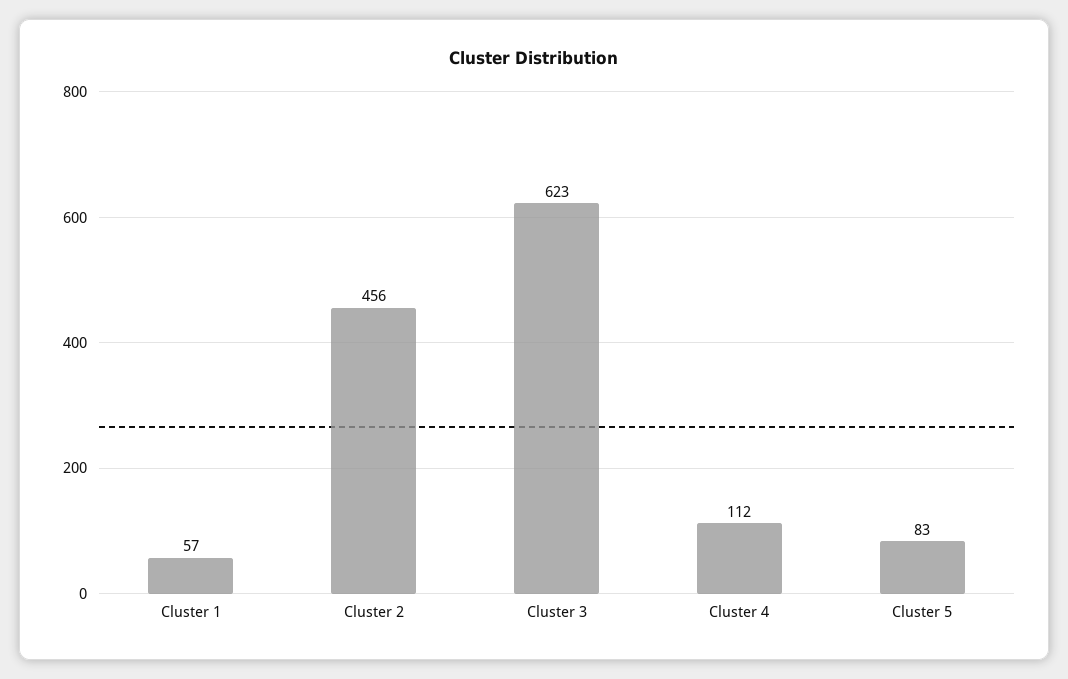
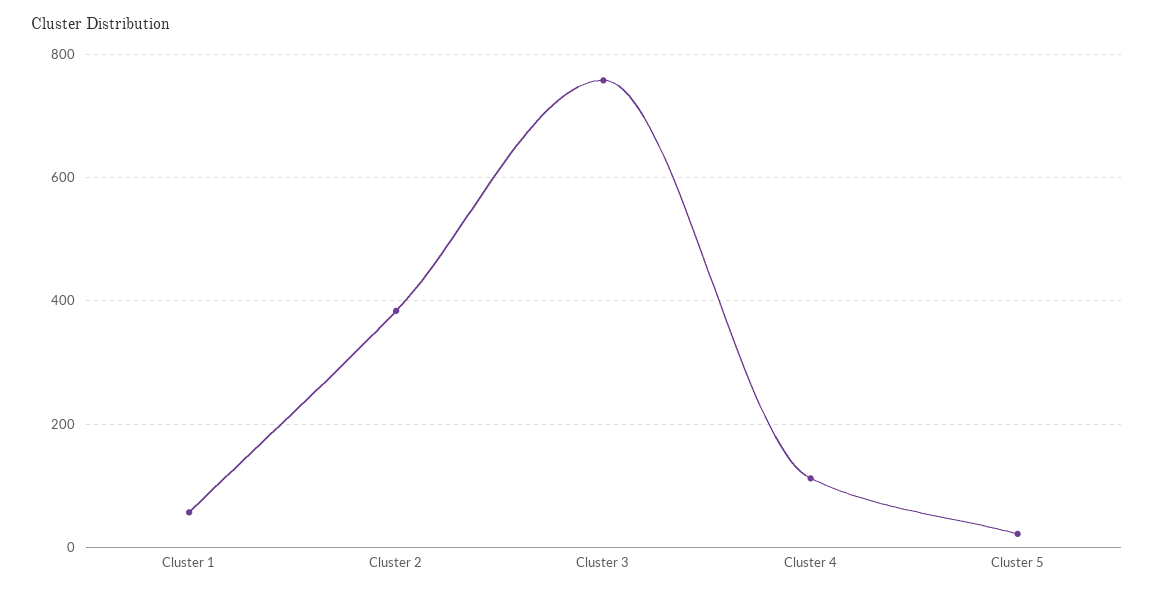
Cluster 2: 456 -> 380
Cluster 3: 623 -> 760
Cluster 5: 83 -> 20

